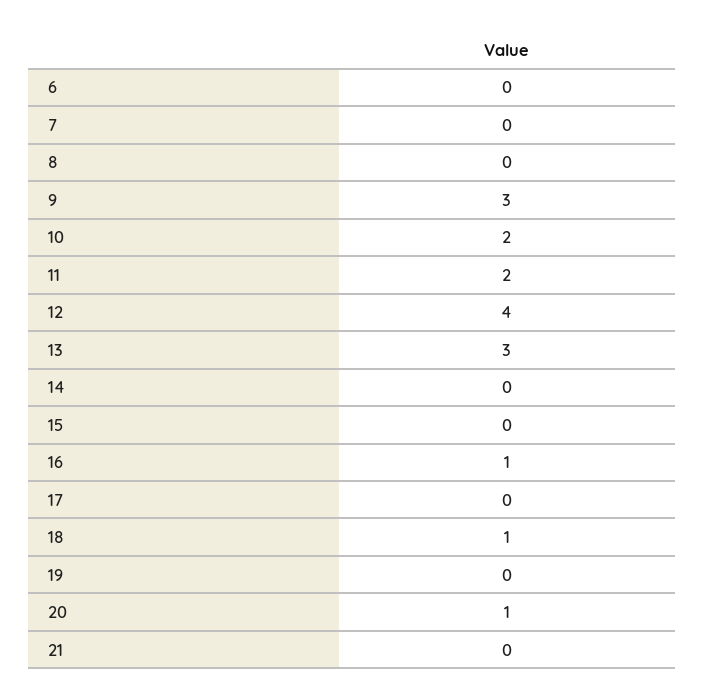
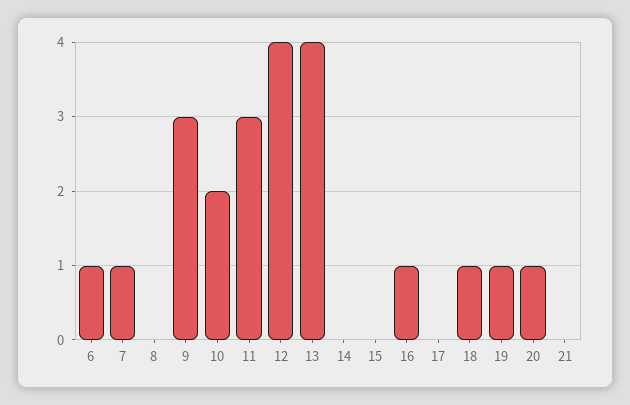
6: 0 -> 1
7: 0 -> 1
11: 2 -> 3
13: 3 -> 4
19: 0 -> 1

